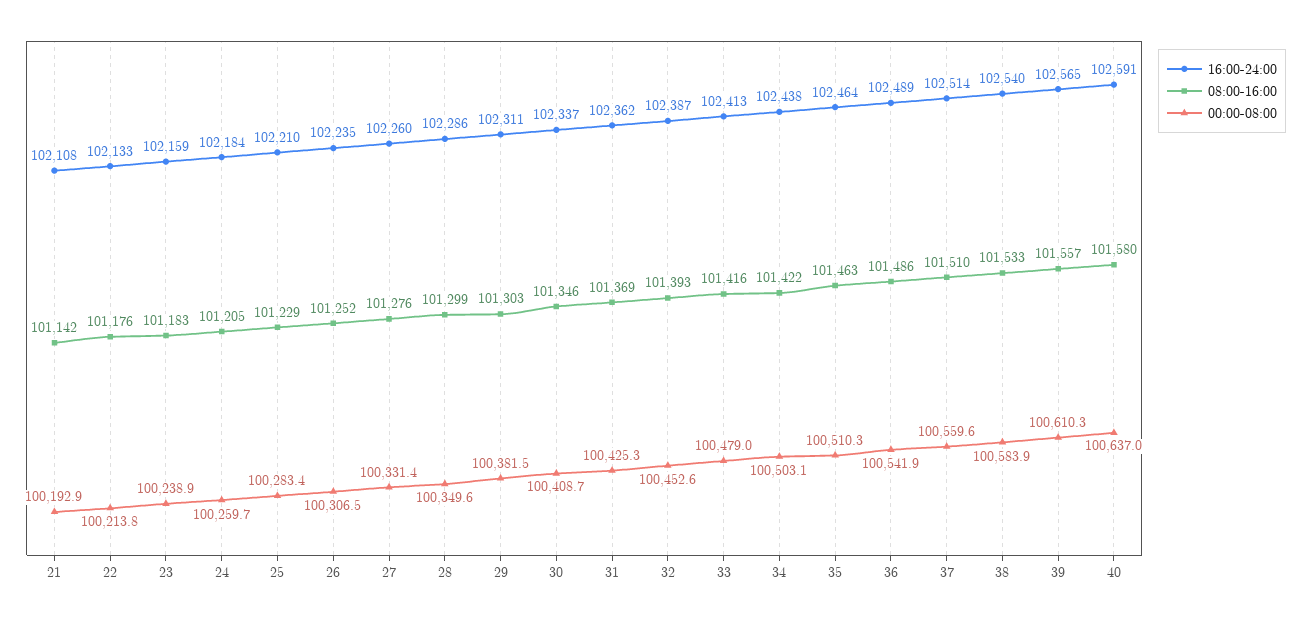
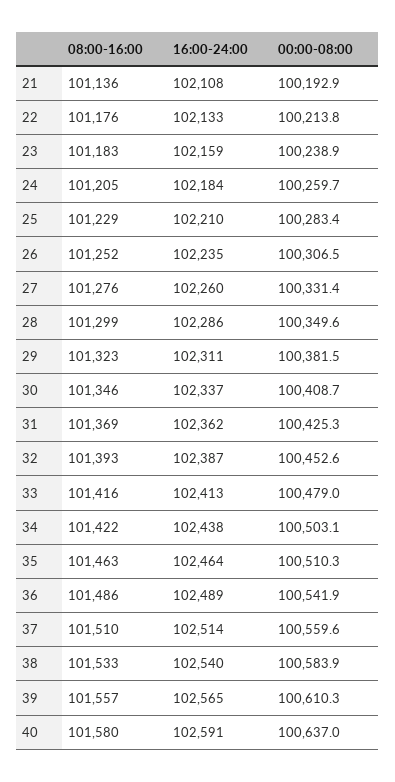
08:00-16:00, 21: 101142 -> 101136
08:00-16:00, 29: 101303 -> 101323

